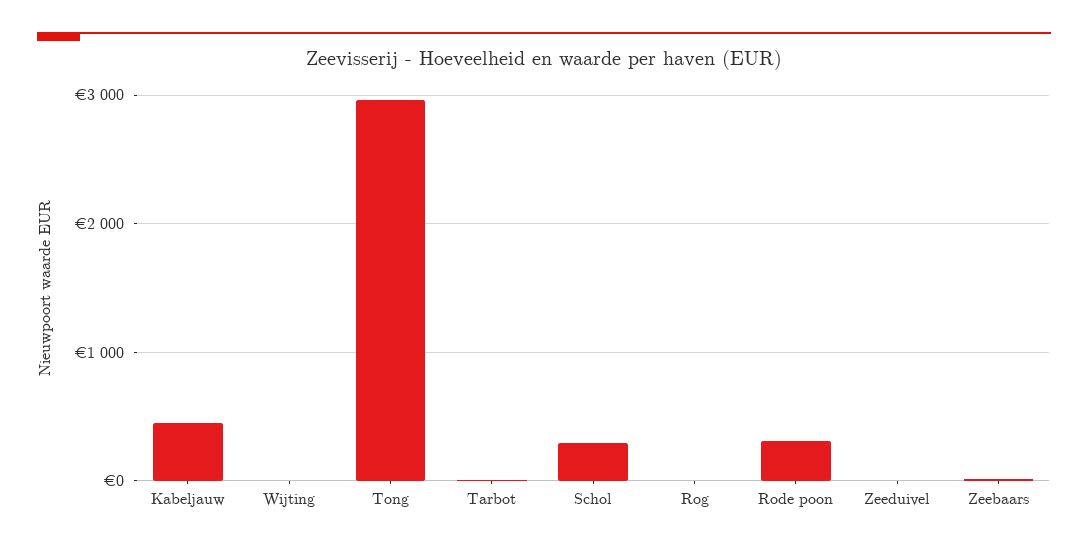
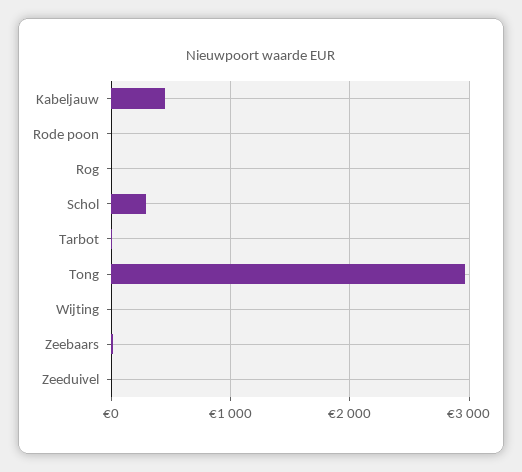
Rode poon: 300 -> 0

